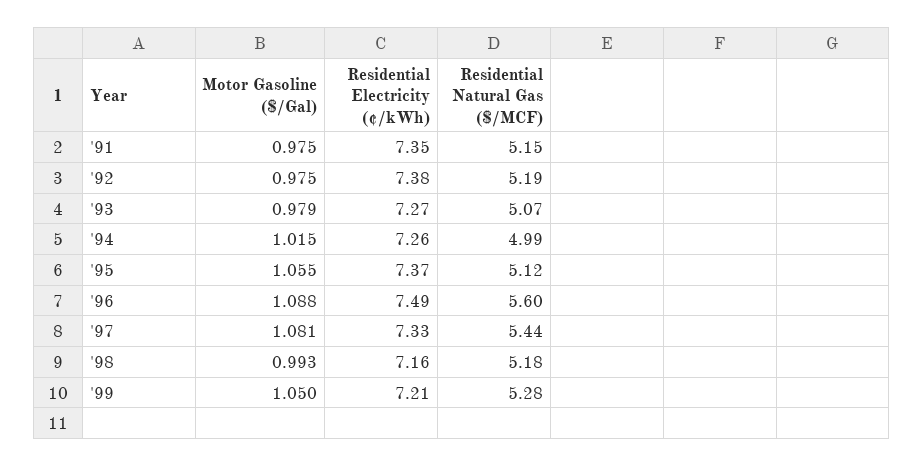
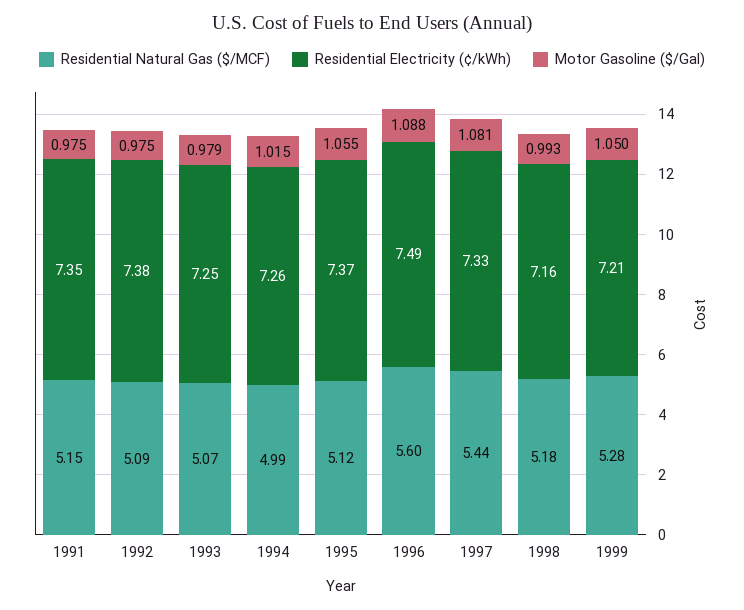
Residential Natural Gas ($/MCF), '92: 5.19 -> 5.09
Residential Electricity (¢/kWh), '93: 7.27 -> 7.25

